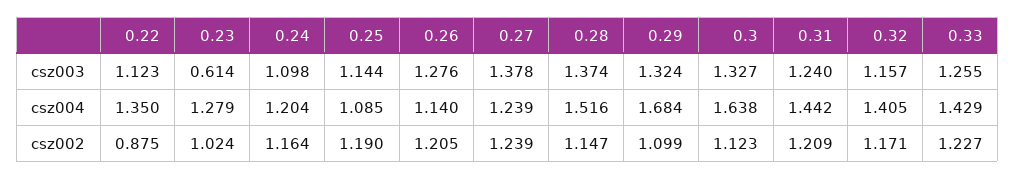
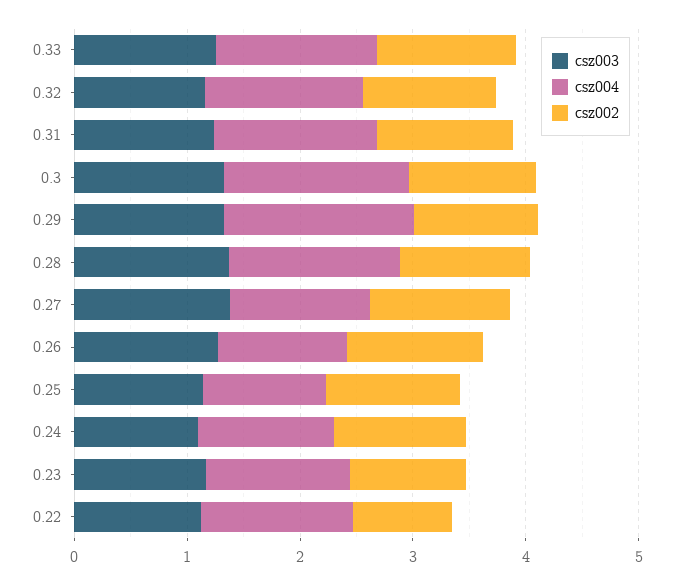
csz003, 0.23: 0.614 -> 1.2

